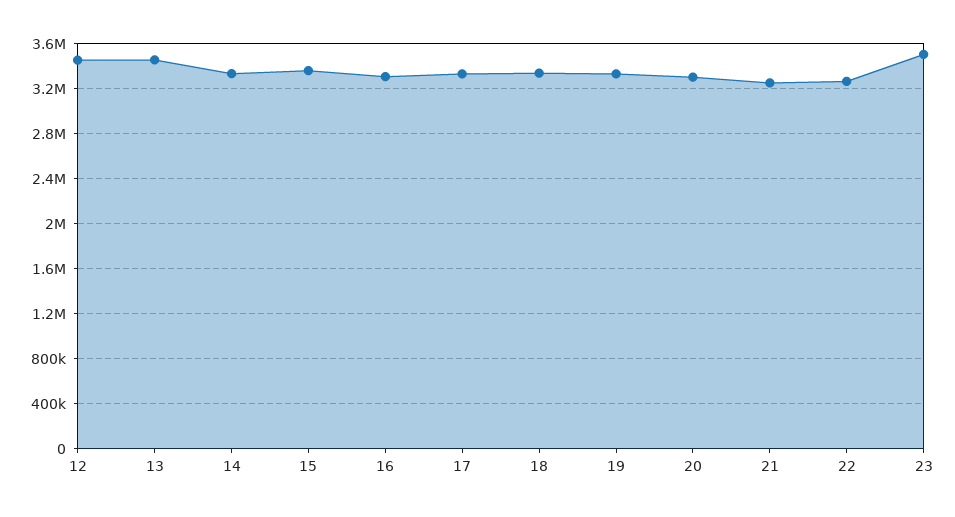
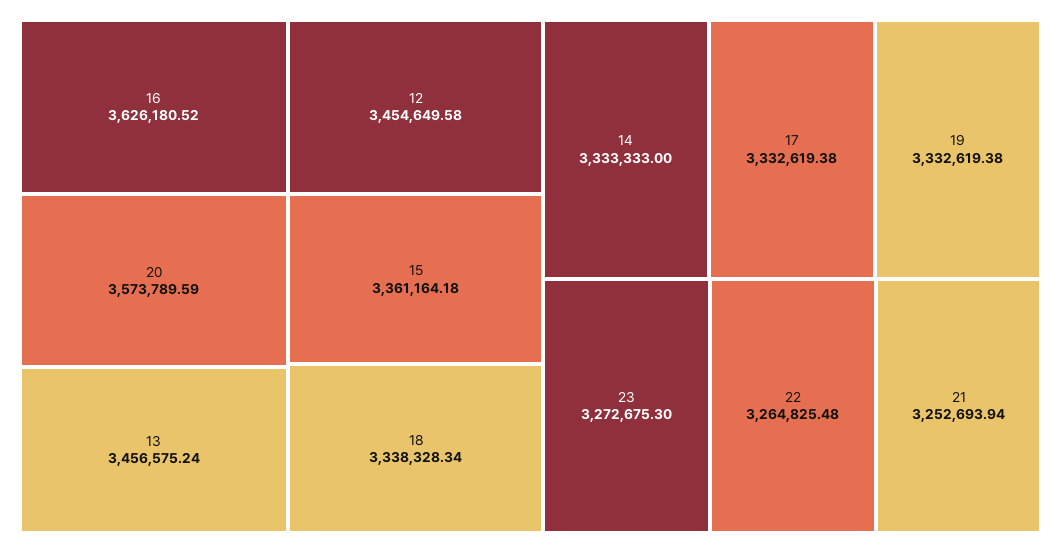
16: 3300000 -> 3626180.52
20: 3300000 -> 3573789.59
23: 3500000 -> 3272675.3

